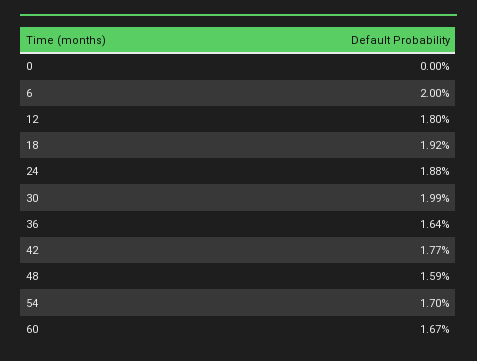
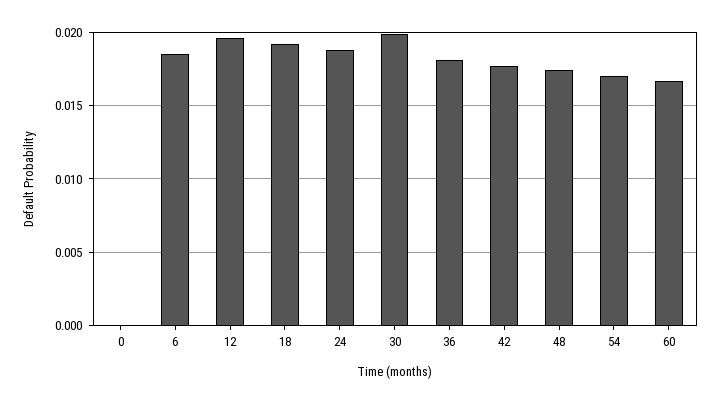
6: 0.02 -> 0.0185
12: 0.018 -> 0.0195
36: 0.0164 -> 0.018
48: 0.0159 -> 0.0175

